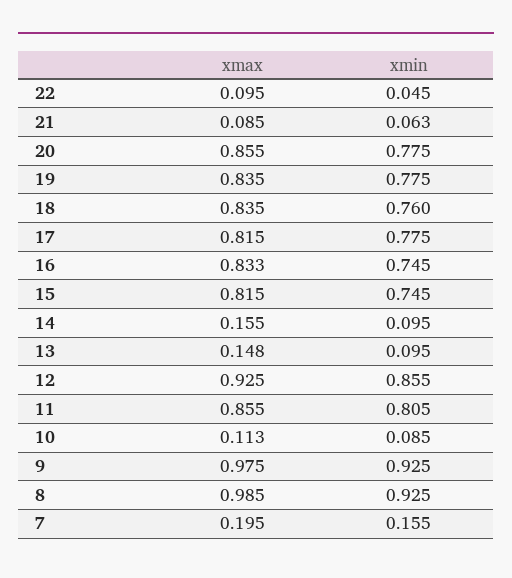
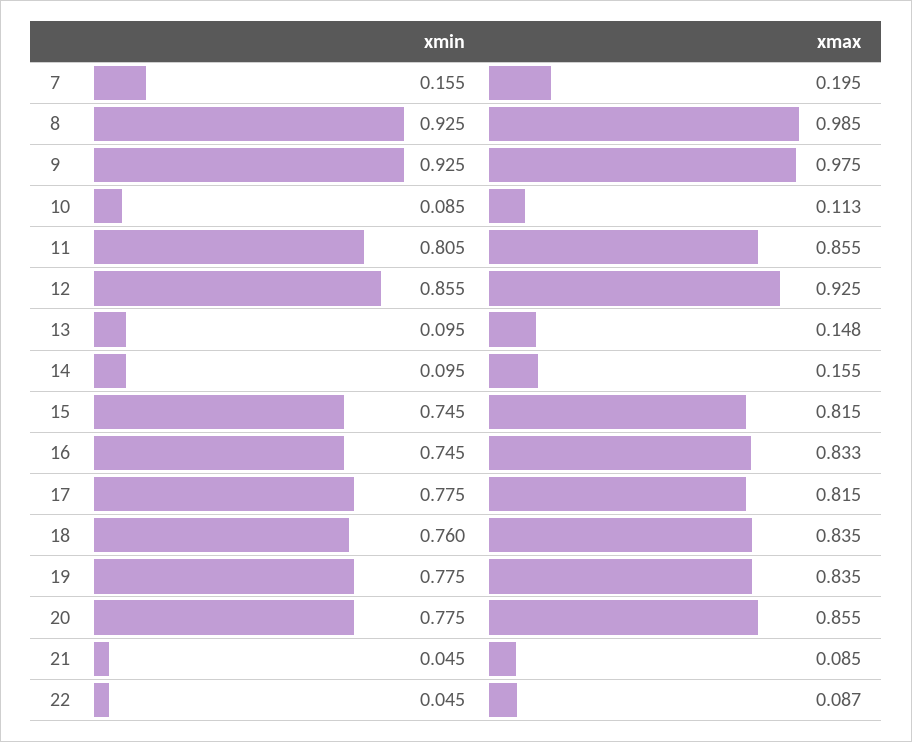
xmax, 22: 0.095 -> 0.087
xmin, 21: 0.063 -> 0.045

